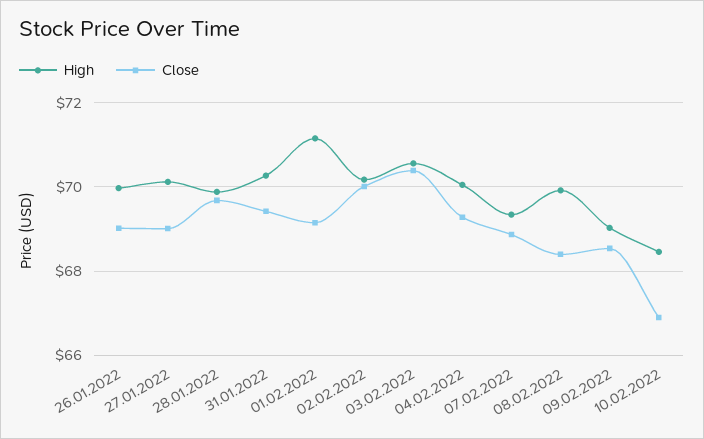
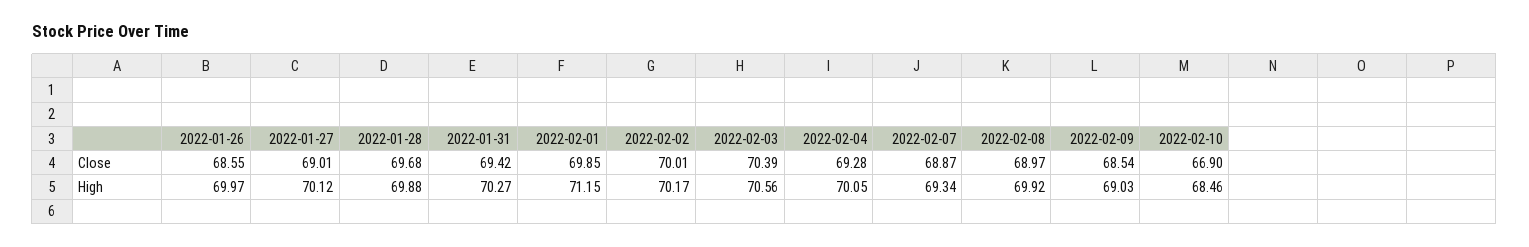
Close, 26.01.2022: 69 -> 68.55
Close, 01.02.2022: 69.2 -> 69.85
Close, 08.02.2022: 68.4 -> 68.97

